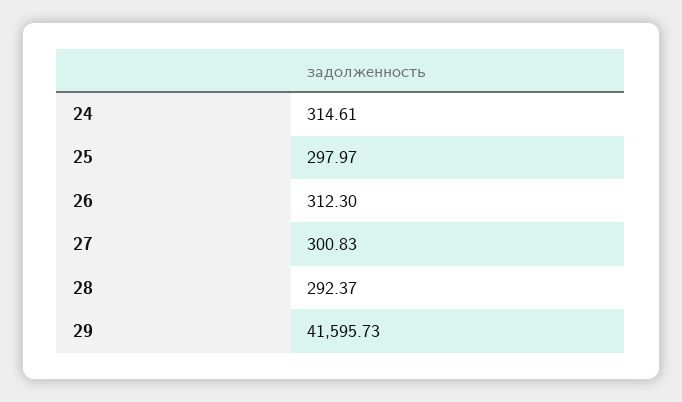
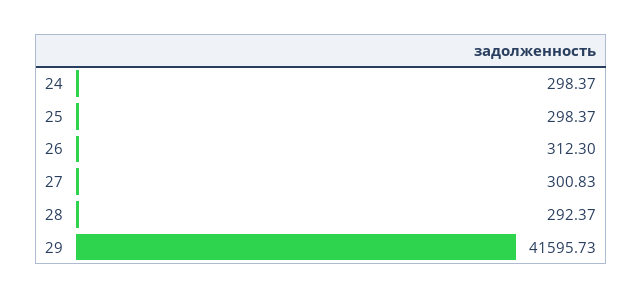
24: 314.61 -> 298.37
25: 297.97 -> 298.37

